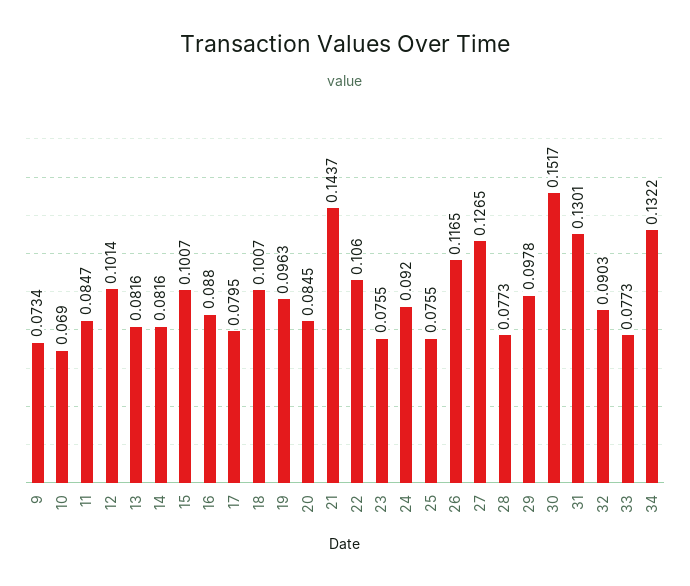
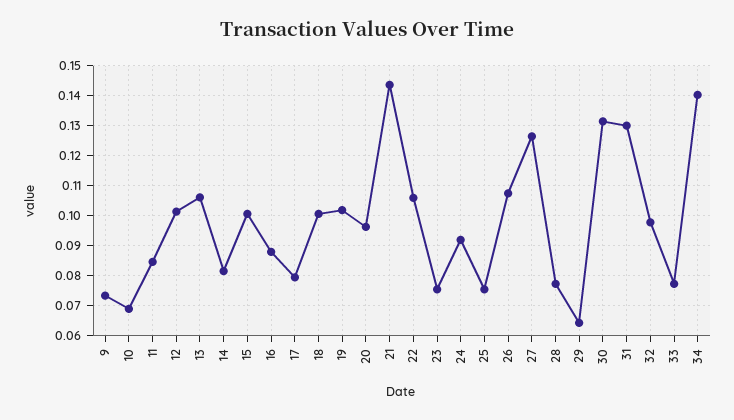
13: 0.0816 -> 0.106
19: 0.0963 -> 0.102
20: 0.0845 -> 0.096
26: 0.1165 -> 0.108
29: 0.0978 -> 0.064
30: 0.1517 -> 0.132
32: 0.0903 -> 0.098
34: 0.1322 -> 0.14

